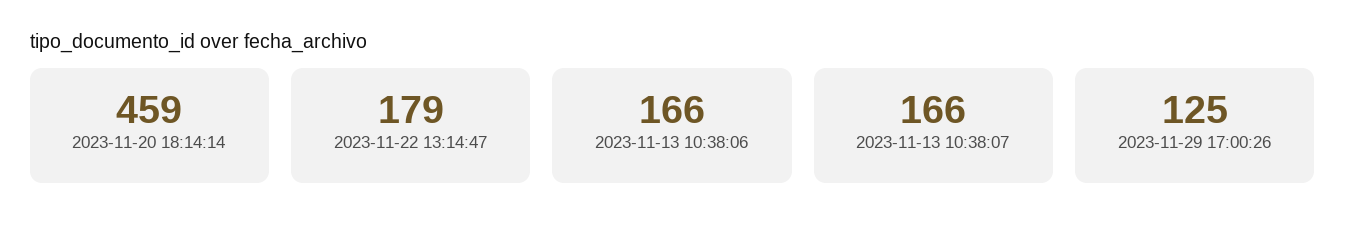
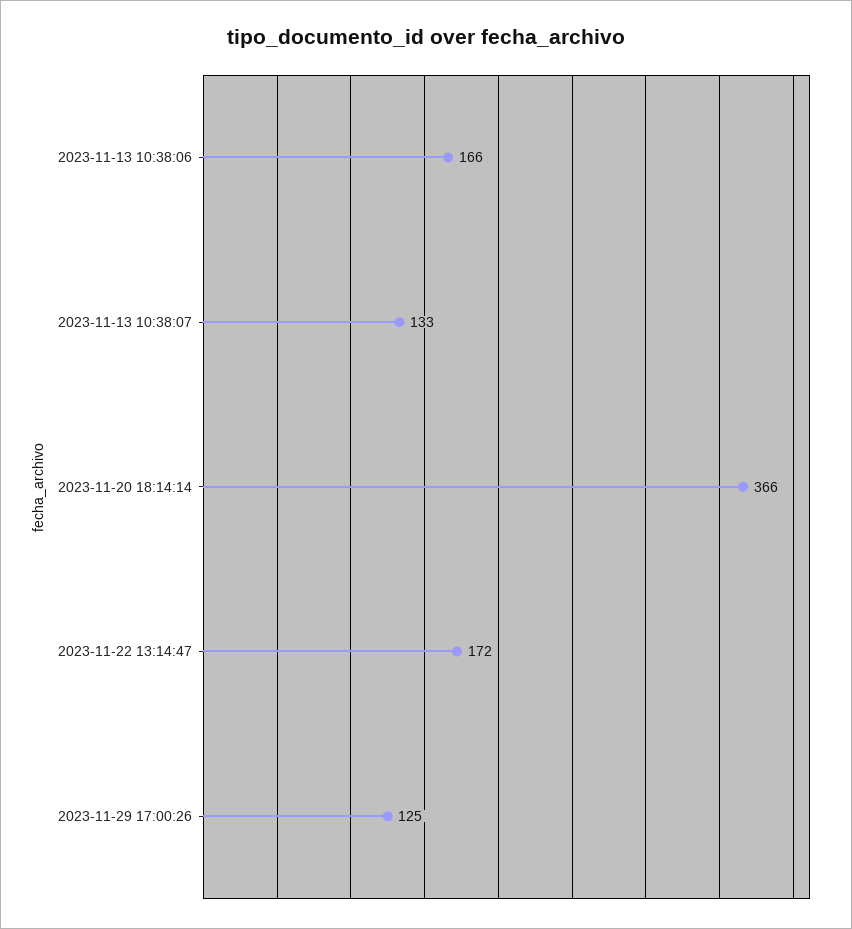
2023-11-20 18:14:14: 459 -> 366
2023-11-22 13:14:47: 179 -> 172
2023-11-13 10:38:07: 166 -> 133

